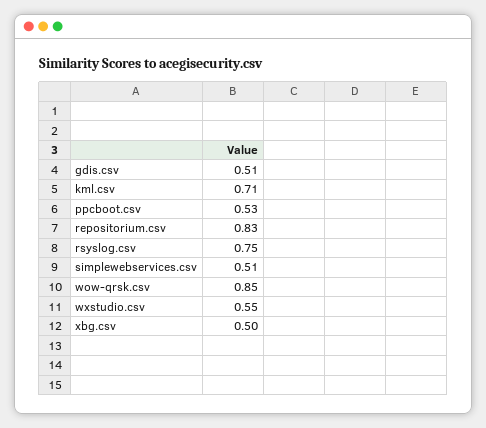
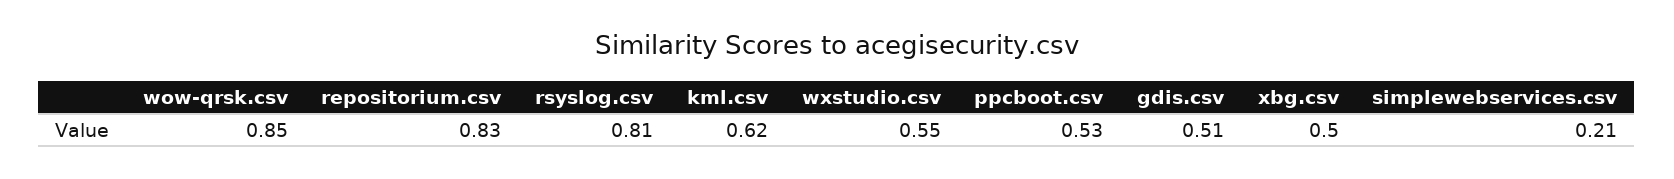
kml.csv: 0.71 -> 0.62
rsyslog.csv: 0.75 -> 0.81
simplewebservices.csv: 0.51 -> 0.21

